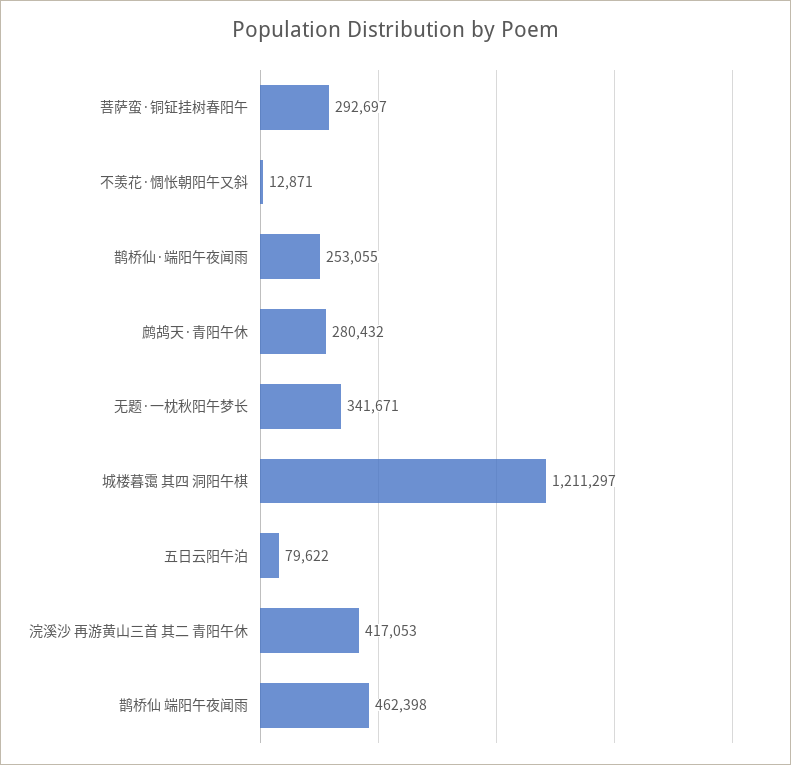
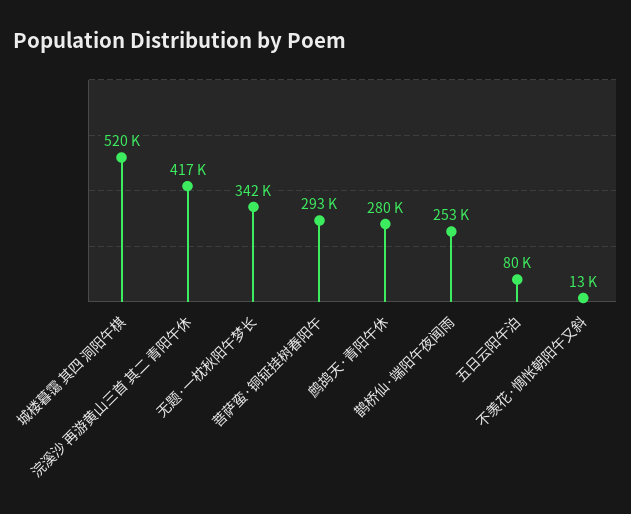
城楼暮霭 其四 洞阳午棋: 1211297 -> 520000
鹊桥仙 端阳午夜闻雨: 462398 -> none

